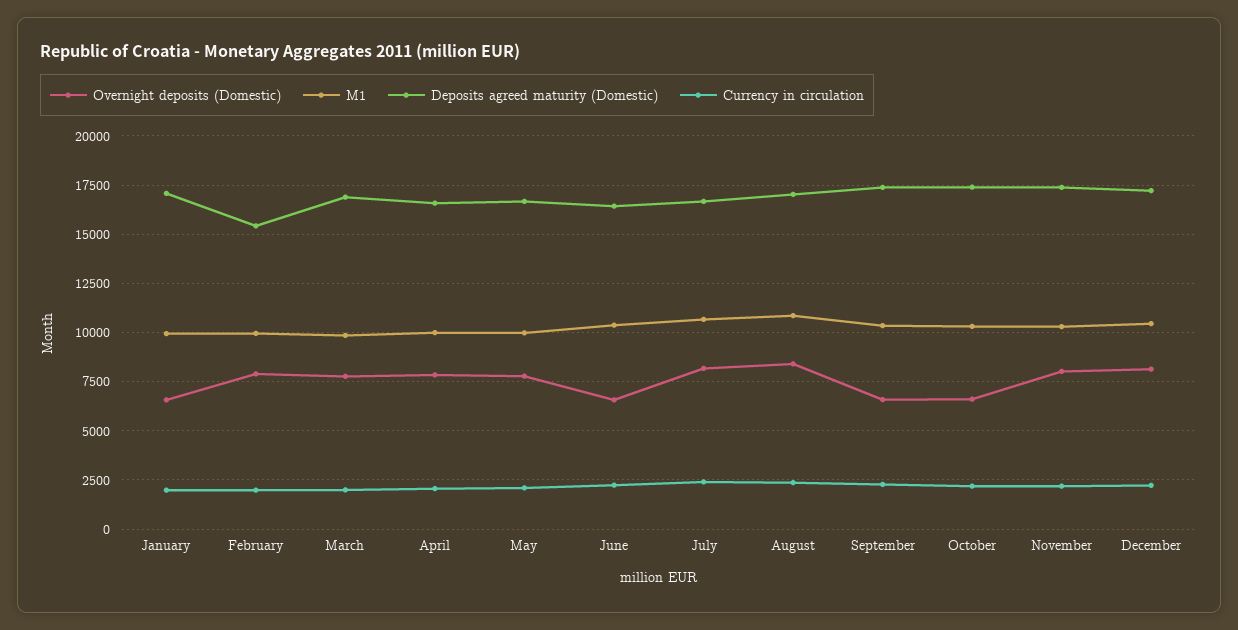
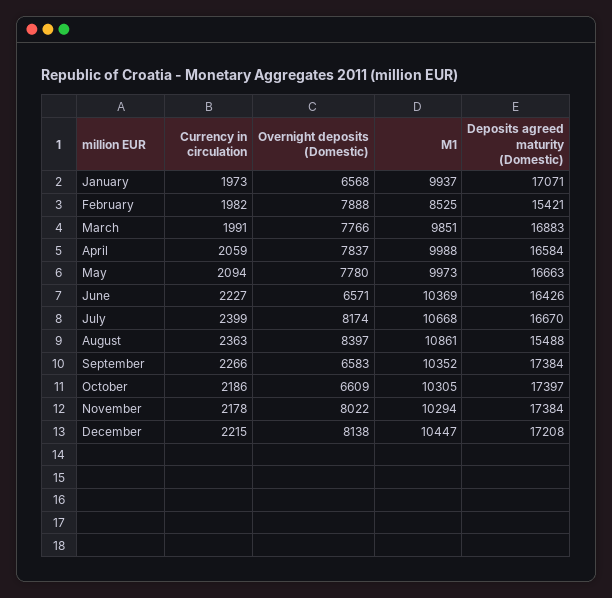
M1, February: 10000 -> 8525
Deposits agreed maturity (Domestic), August: 17000 -> 15488

